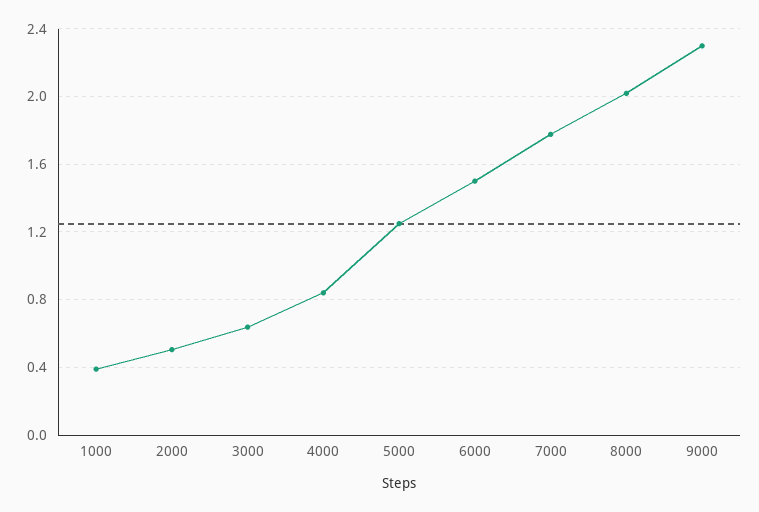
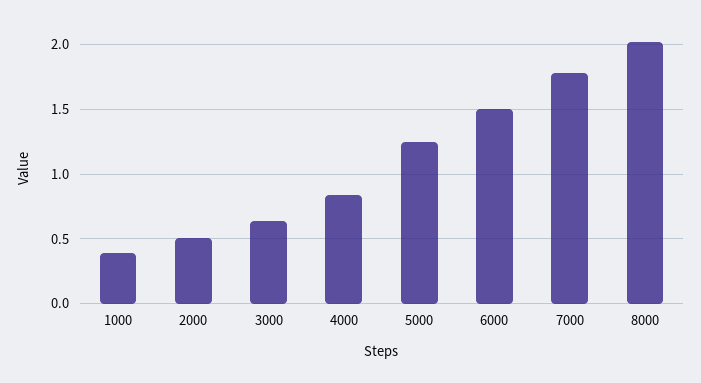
9000: 2.3 -> none

